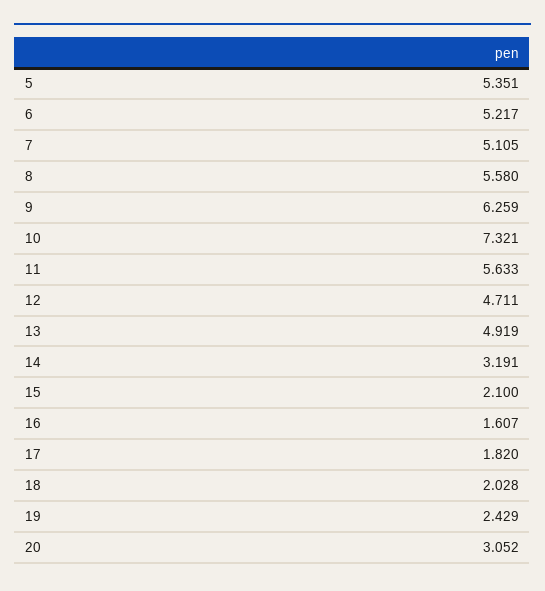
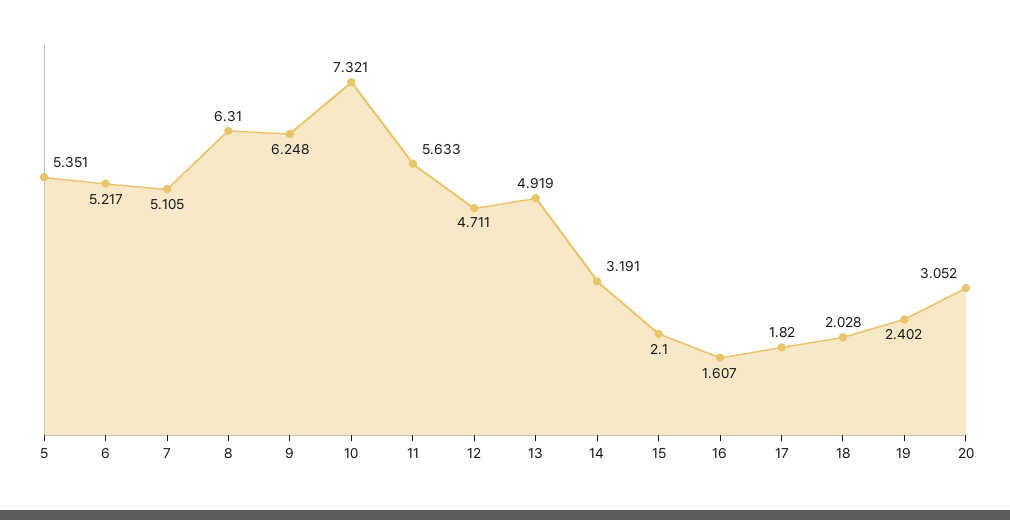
8: 5.58 -> 6.31
9: 6.259 -> 6.248
19: 2.429 -> 2.402

